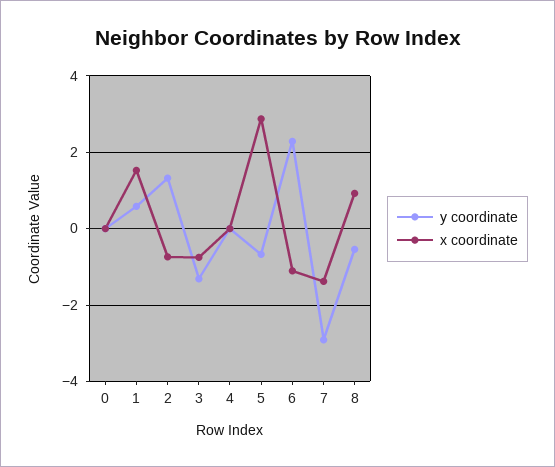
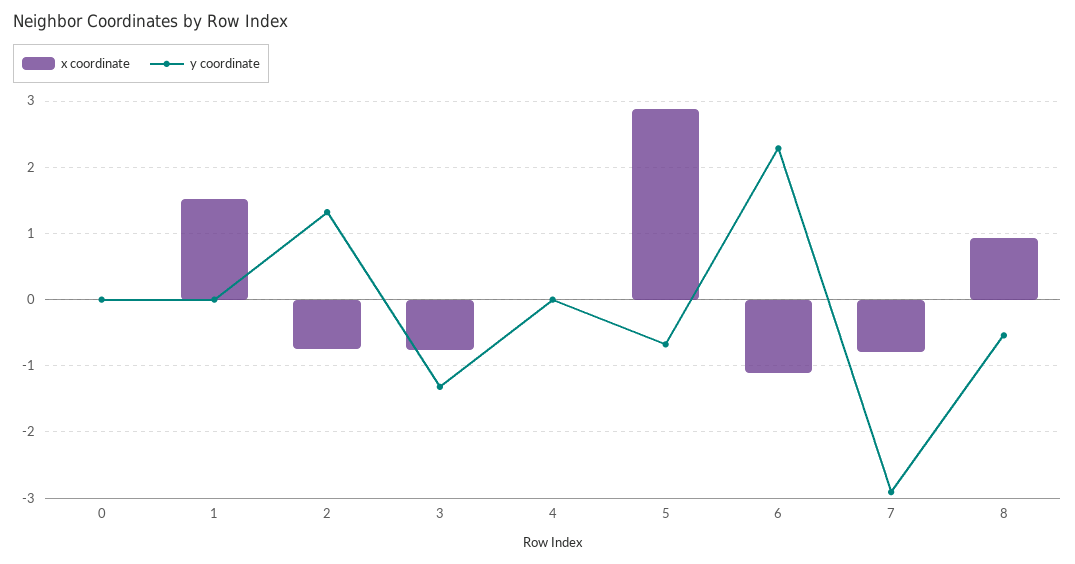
y coordinate, 1: 0.6 -> 0
x coordinate, 7: -1.4 -> -0.8

